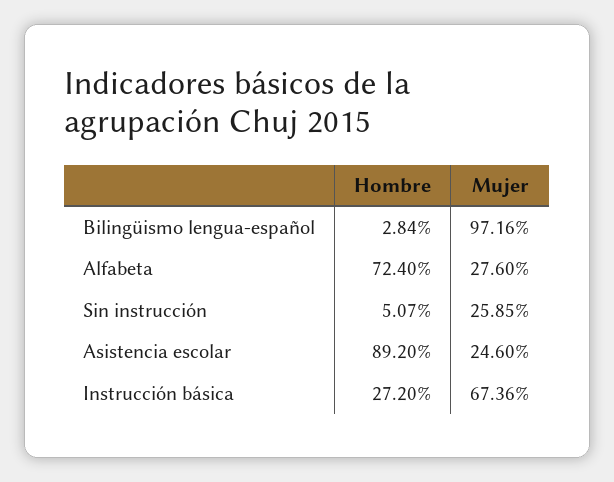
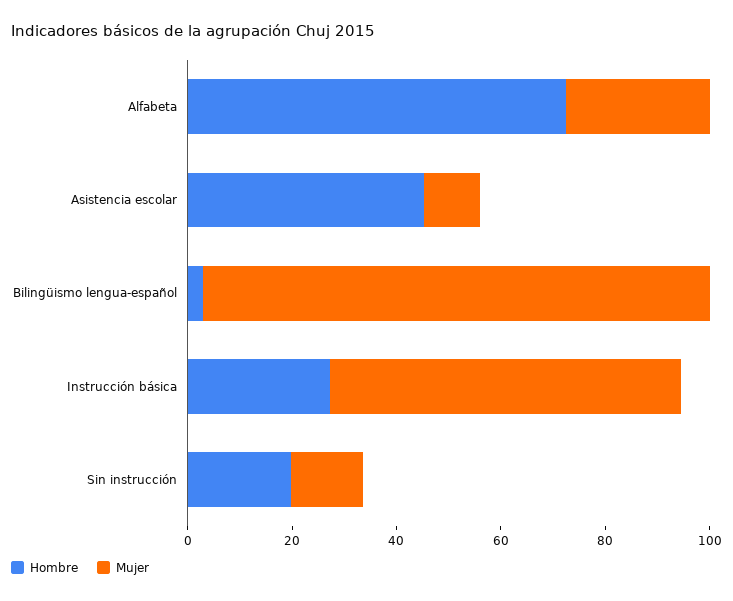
Hombre, Sin instrucción: 5.07 -> 20
Mujer, Sin instrucción: 25.85 -> 15
Hombre, Asistencia escolar: 89.2 -> 45
Mujer, Asistencia escolar: 24.6 -> 10

